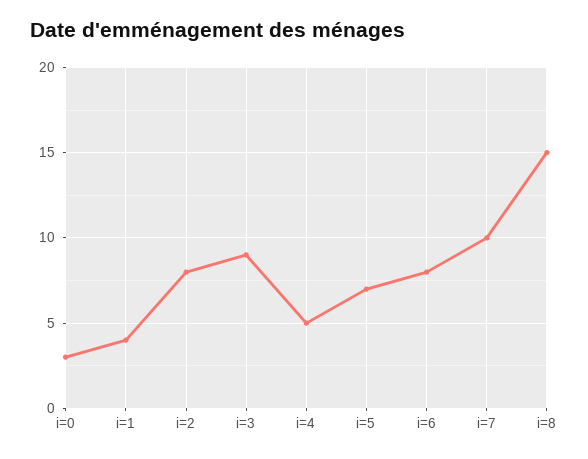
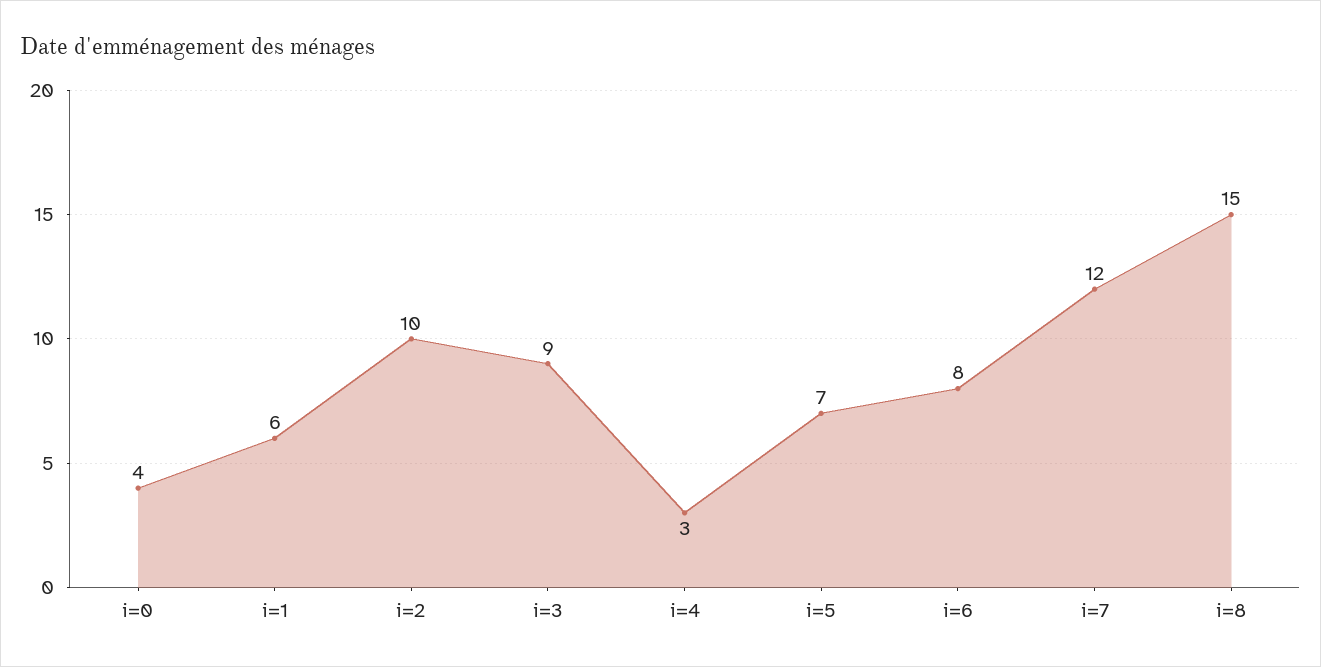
i=0: 3 -> 4
i=1: 4 -> 6
i=2: 8 -> 10
i=4: 5 -> 3
i=7: 10 -> 12

